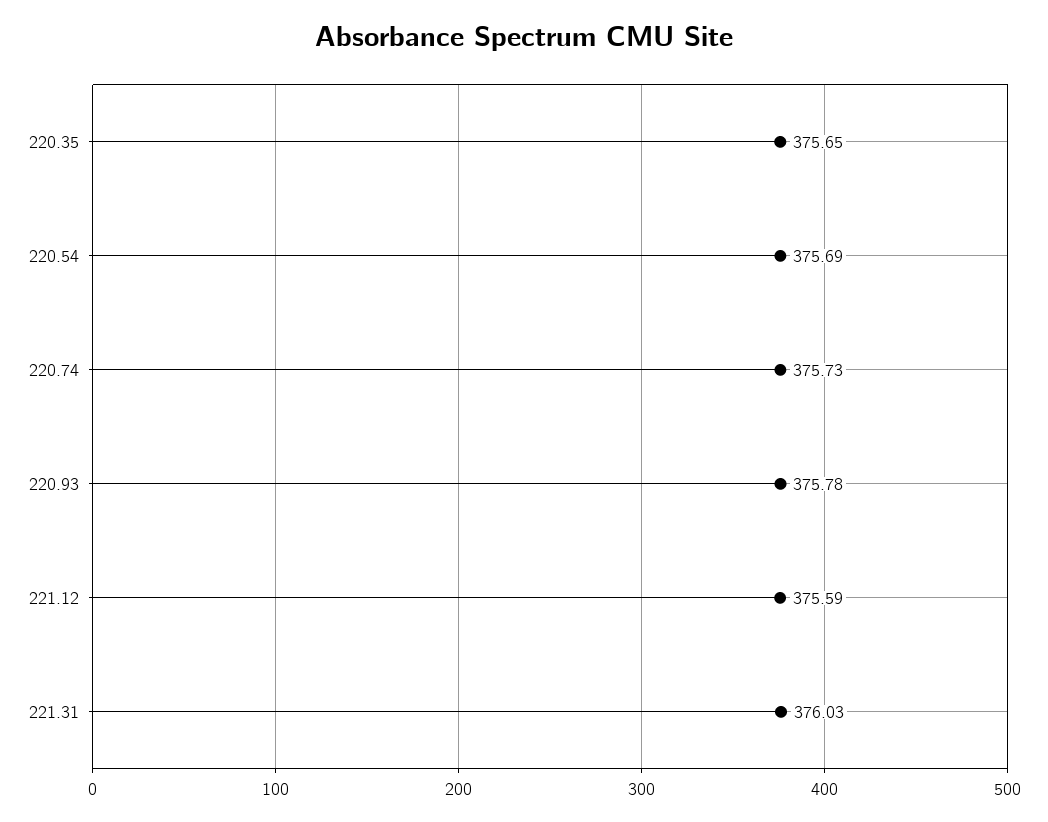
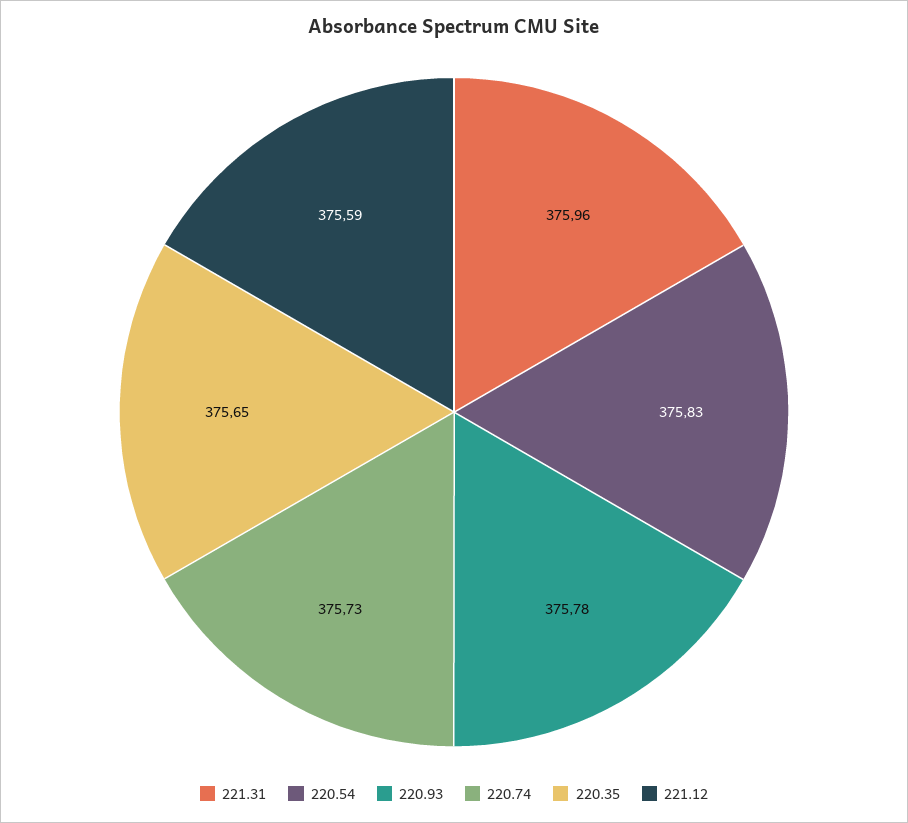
220.54: 375.69 -> 375.83
221.31: 376.03 -> 375.96

